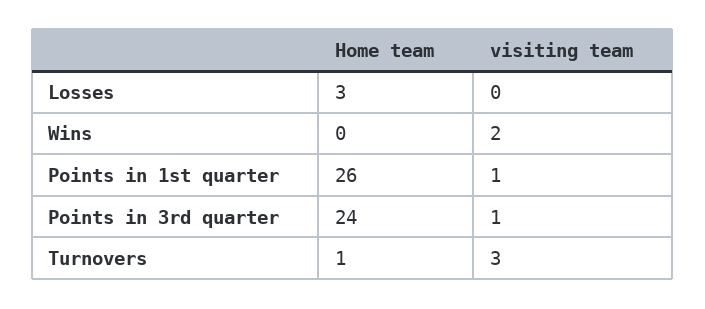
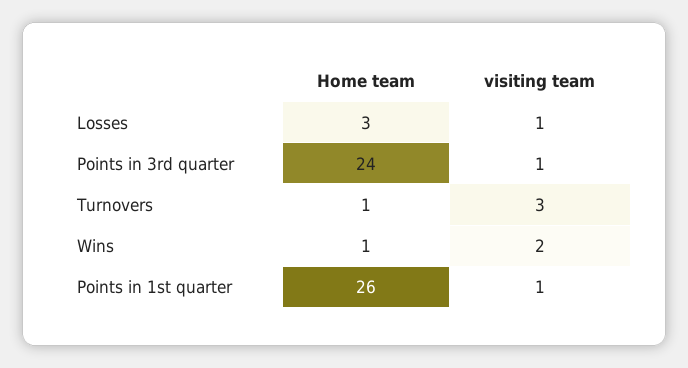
visiting team, Losses: 0 -> 1
Home team, Wins: 0 -> 1

